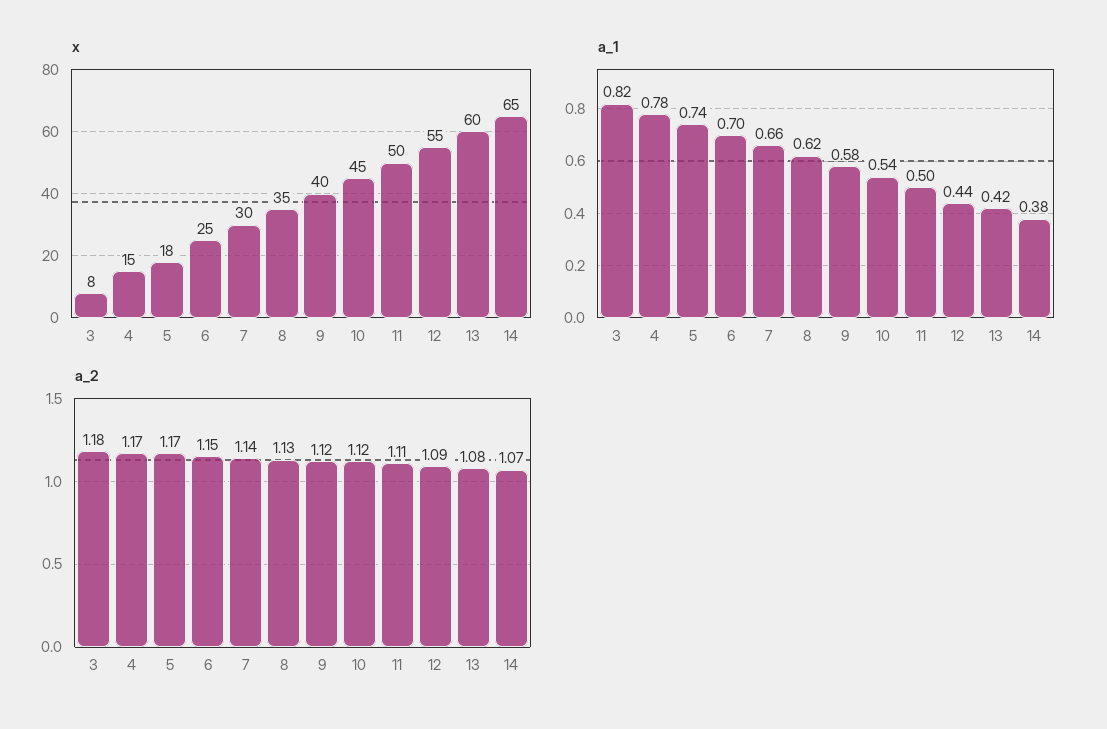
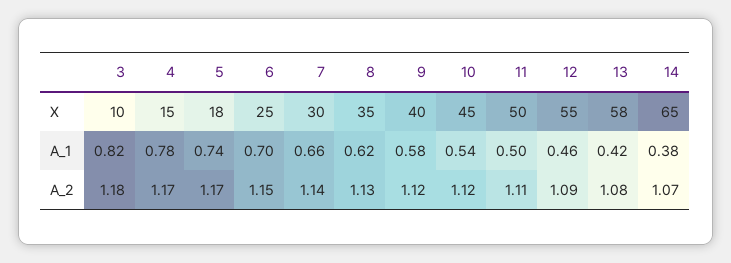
x, 3: 8 -> 10
x, 13: 60 -> 58
a_1, 12: 0.44 -> 0.46

